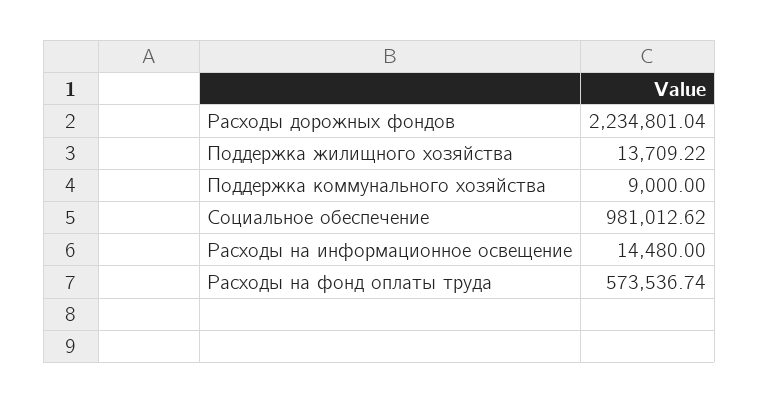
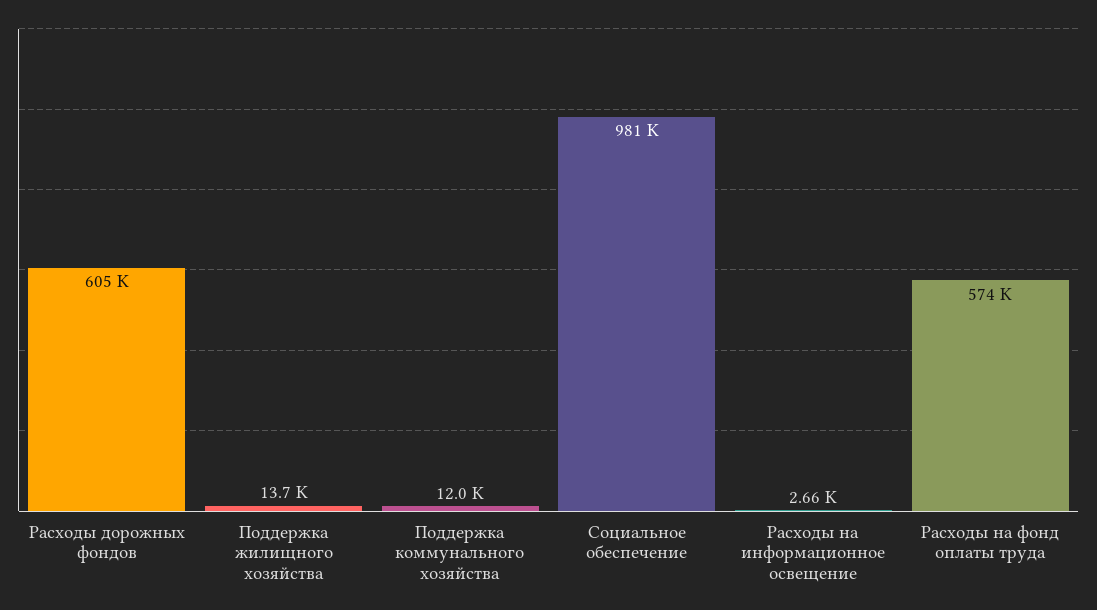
Расходы дорожных фондов: 2234801.04 -> 605000
Поддержка коммунального хозяйства: 9000 -> 12000
Расходы на информационное освещение: 14480 -> 2660

